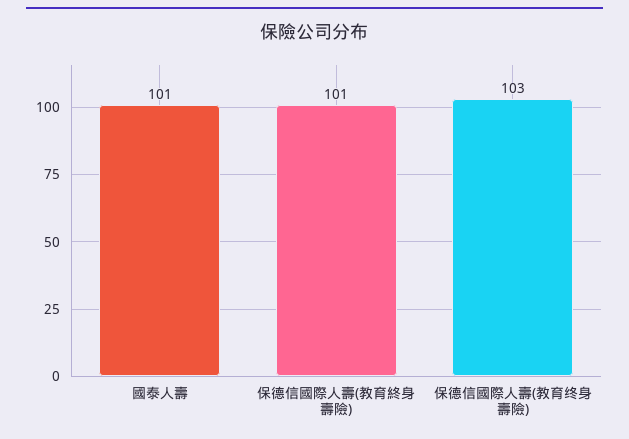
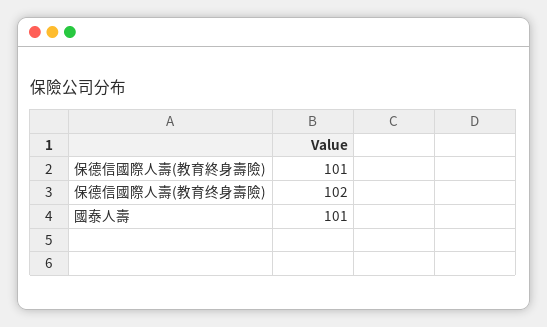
保德信國際人壽(教育终身壽險): 103 -> 102

